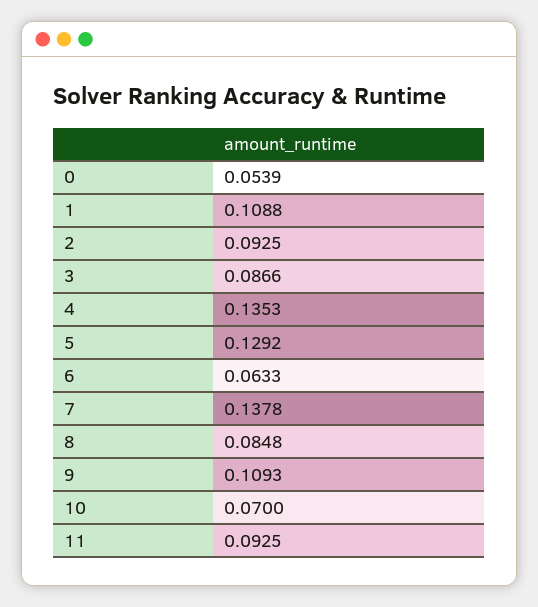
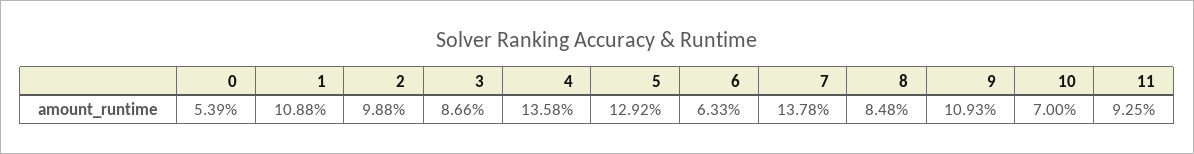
2: 0.0925 -> 0.0988
4: 0.1353 -> 0.1358

